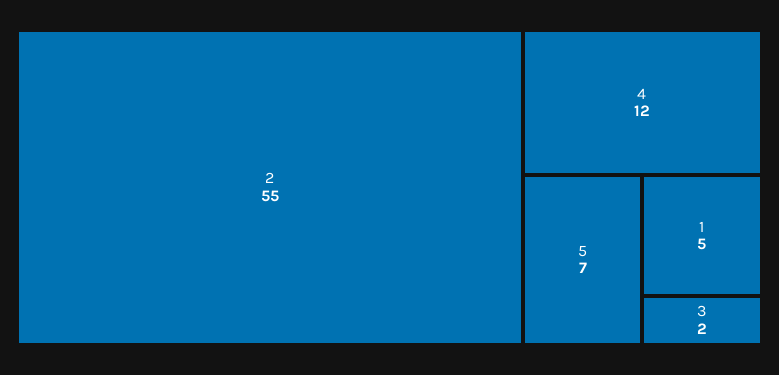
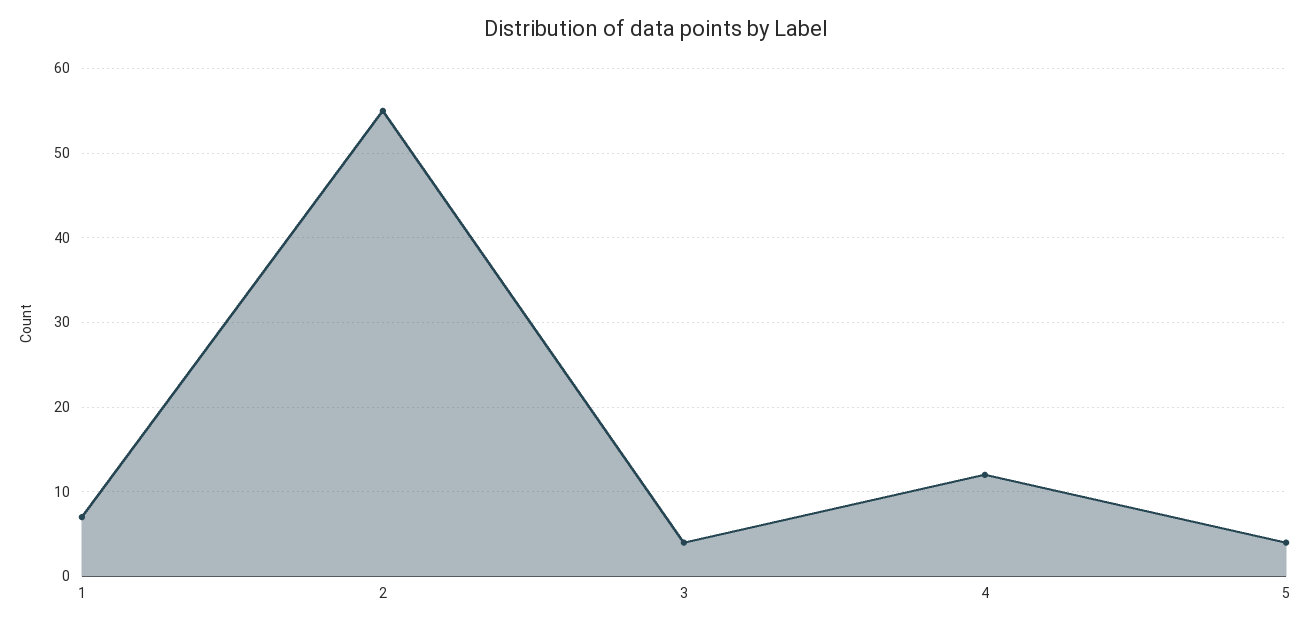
5: 7 -> 4
1: 5 -> 7
3: 2 -> 4

